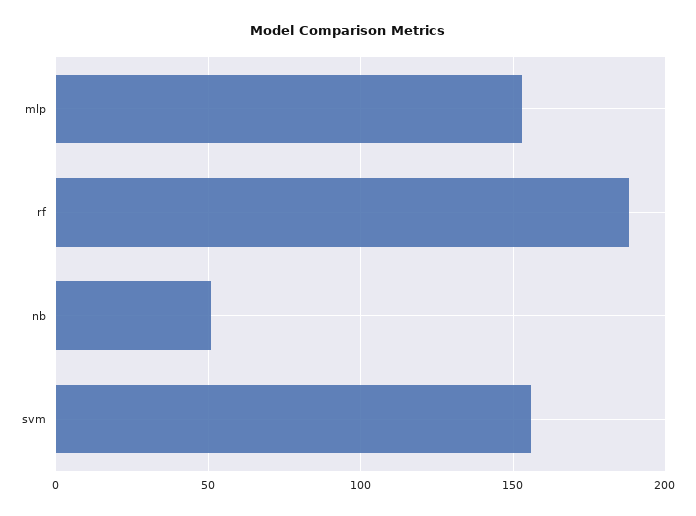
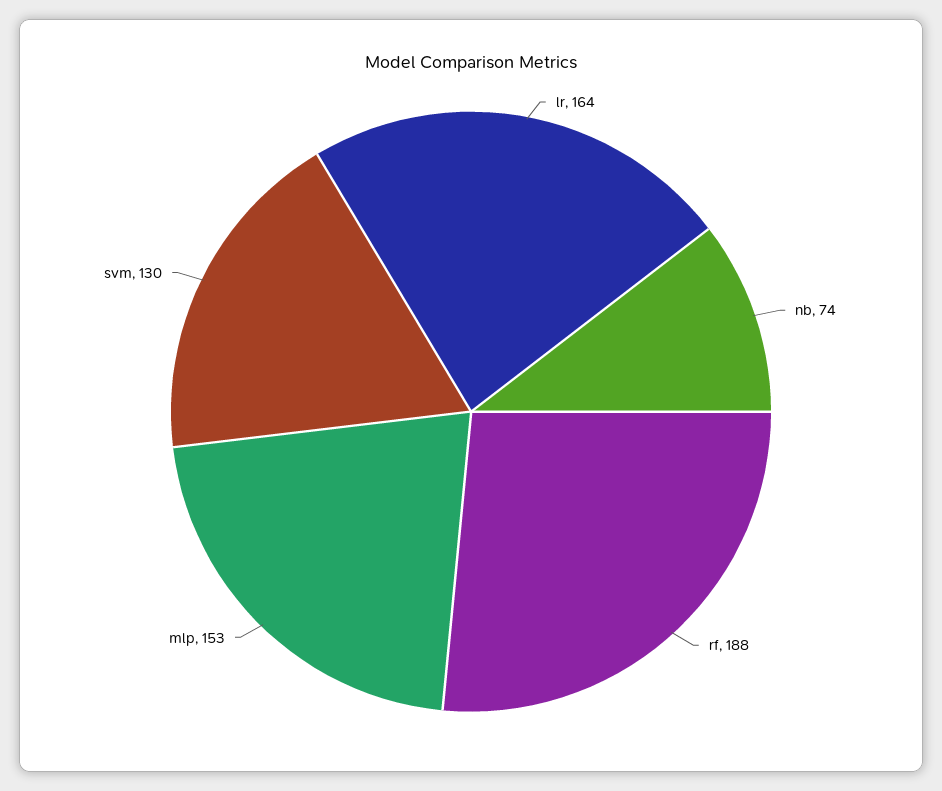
nb: 50 -> 74
svm: 155 -> 130
lr: none -> 164

